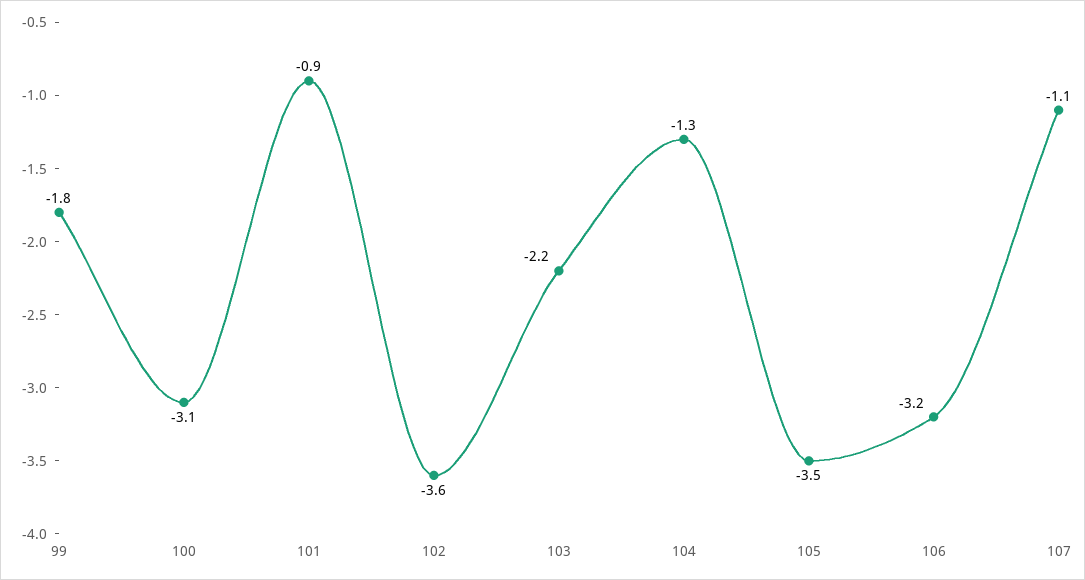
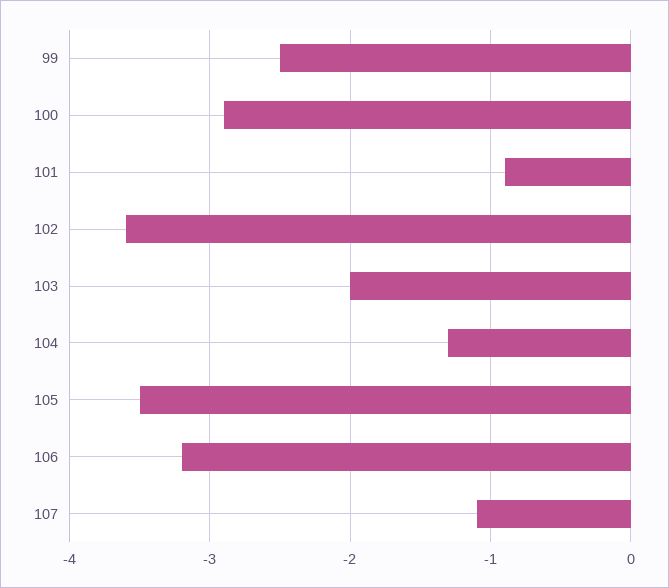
99: -1.8 -> -2.5
100: -3.1 -> -2.9
103: -2.2 -> -2

